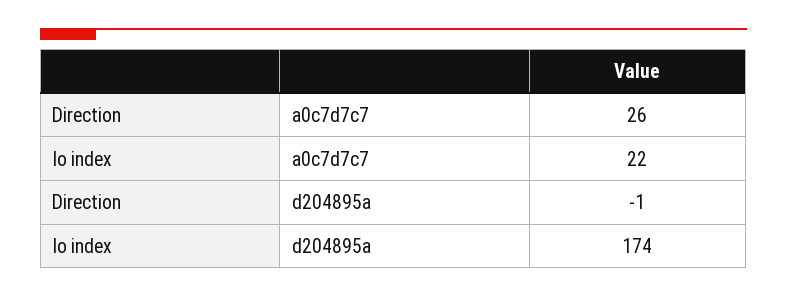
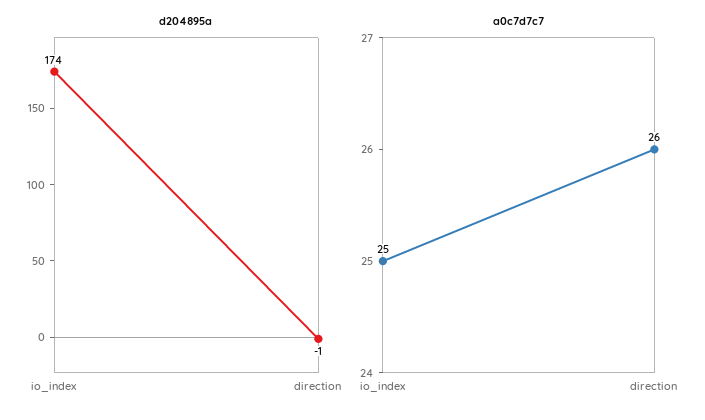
a0c7d7c7, Io index: 22 -> 25

